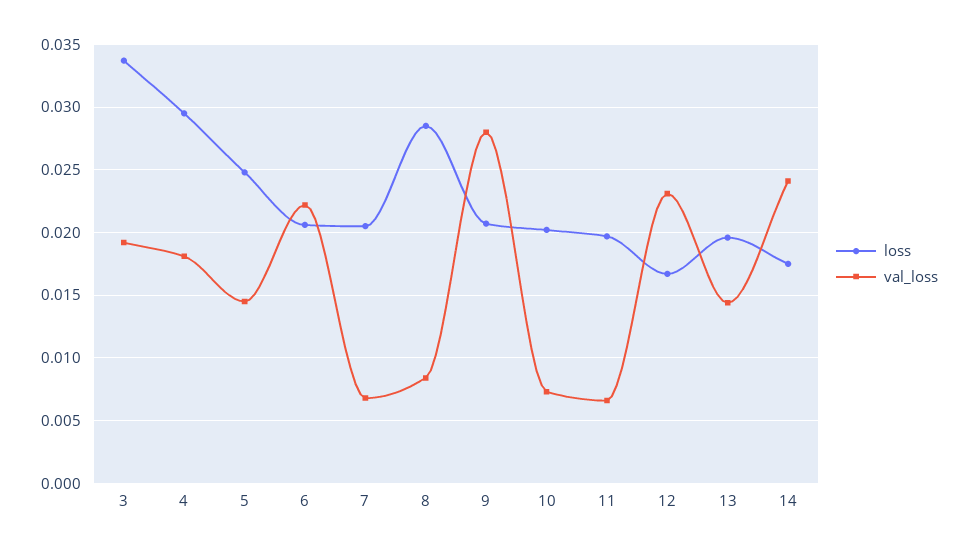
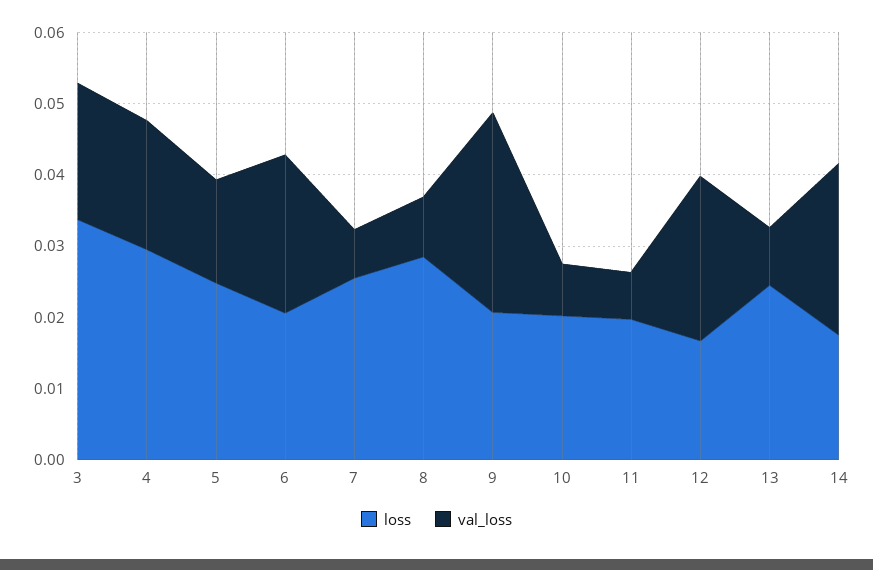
loss, 7: 0.0205 -> 0.026
loss, 13: 0.0195 -> 0.024
val_loss, 13: 0.0145 -> 0.008

